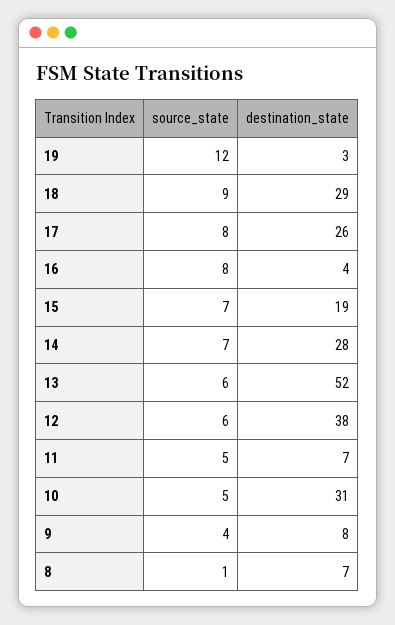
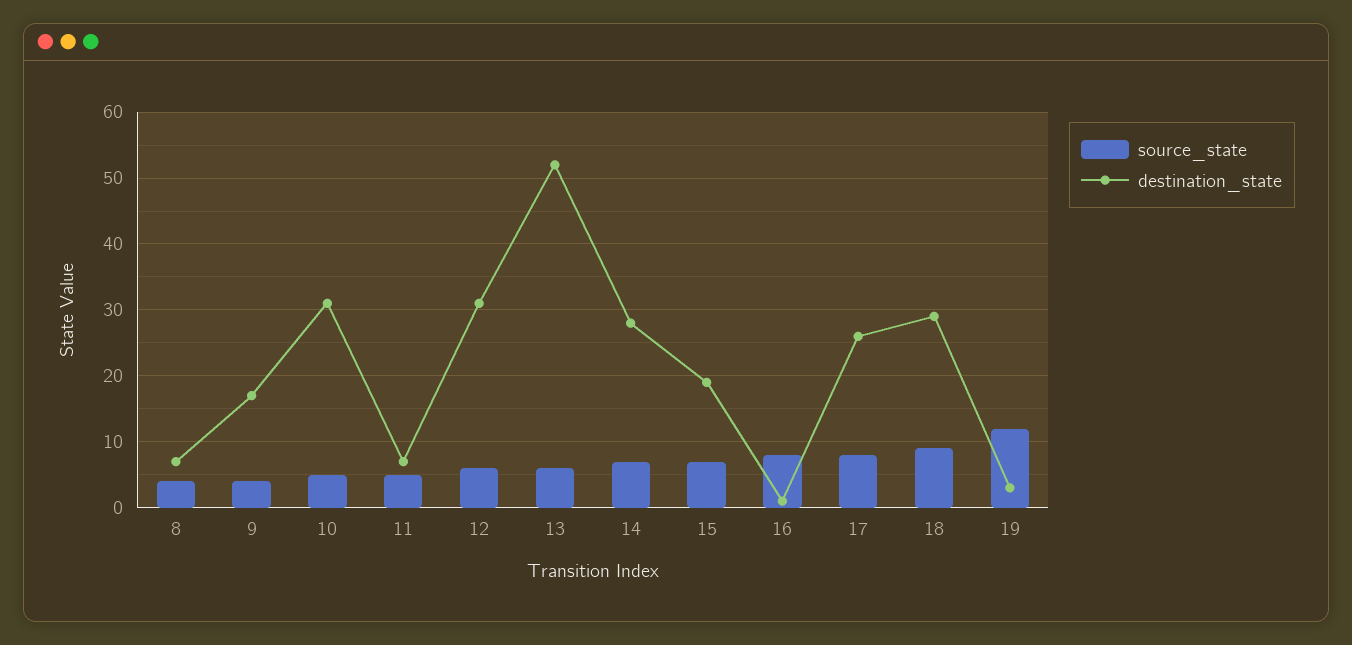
destination_state, 16: 4 -> 1
destination_state, 12: 38 -> 31
destination_state, 9: 8 -> 17
source_state, 8: 1 -> 4

